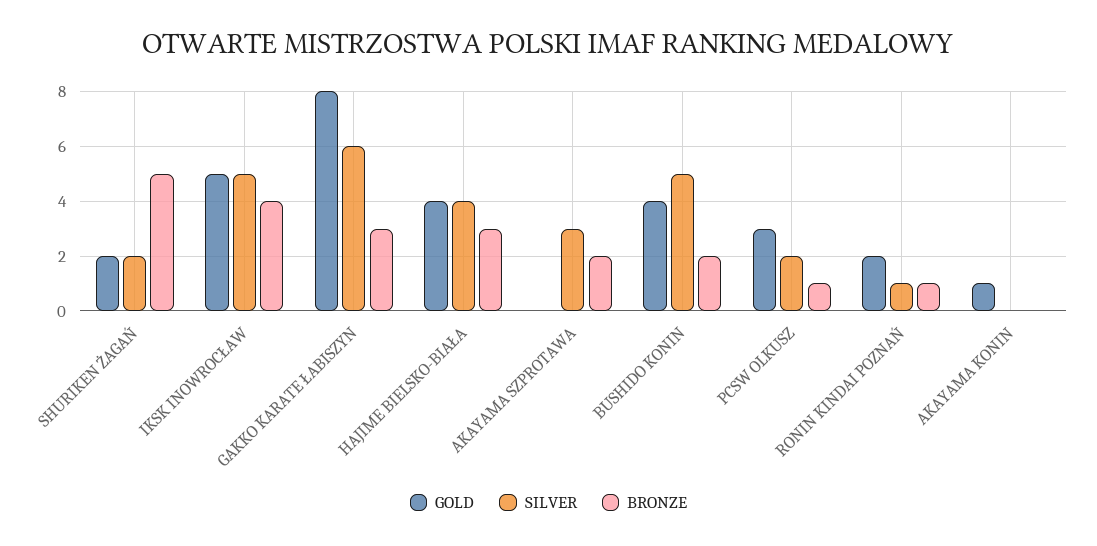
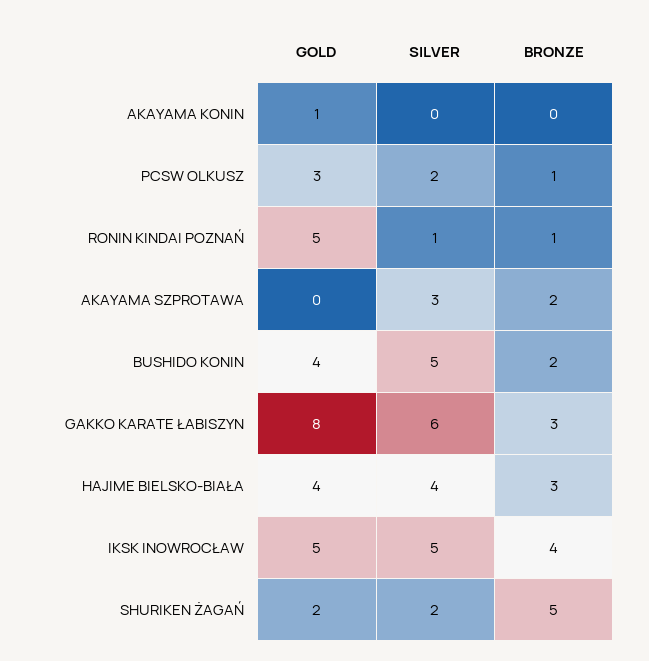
GOLD, RONIN KINDAI POZNAŃ: 2 -> 5

